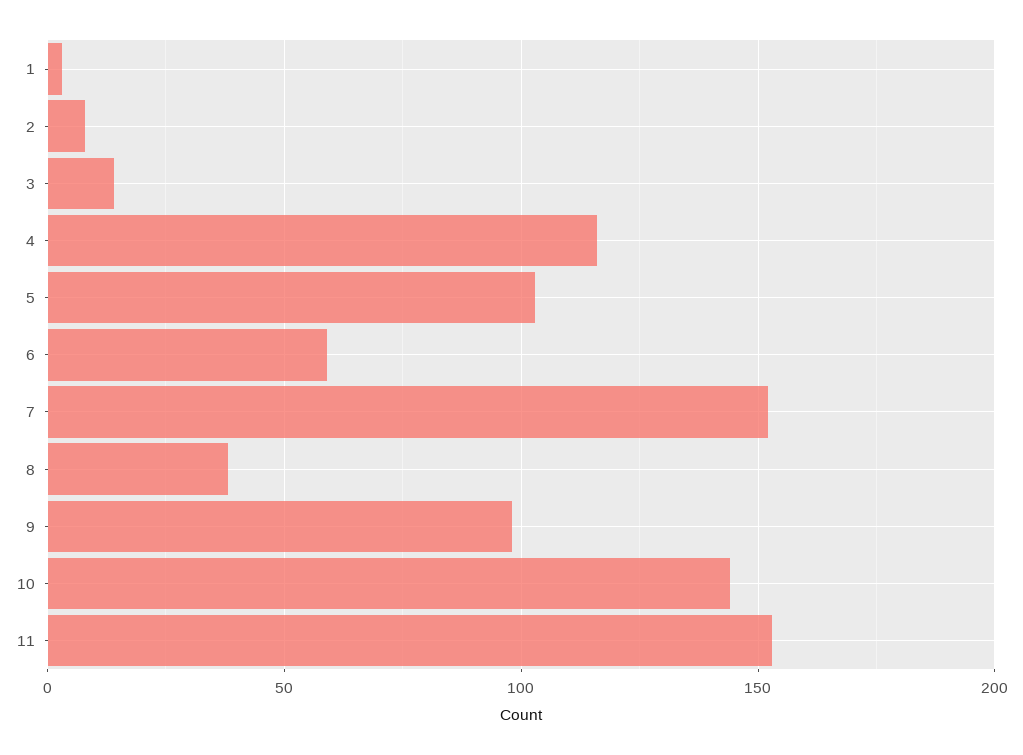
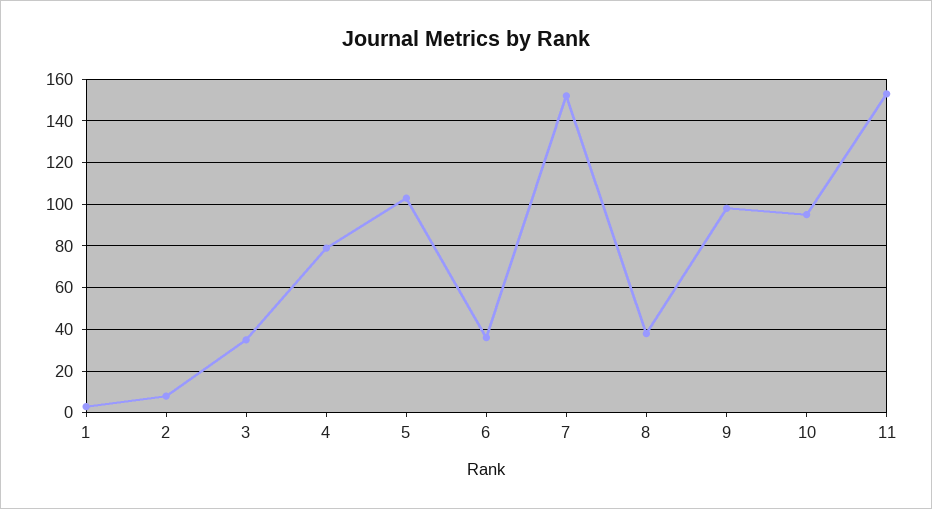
3: 15 -> 35
4: 115 -> 80
6: 60 -> 35
10: 145 -> 95

